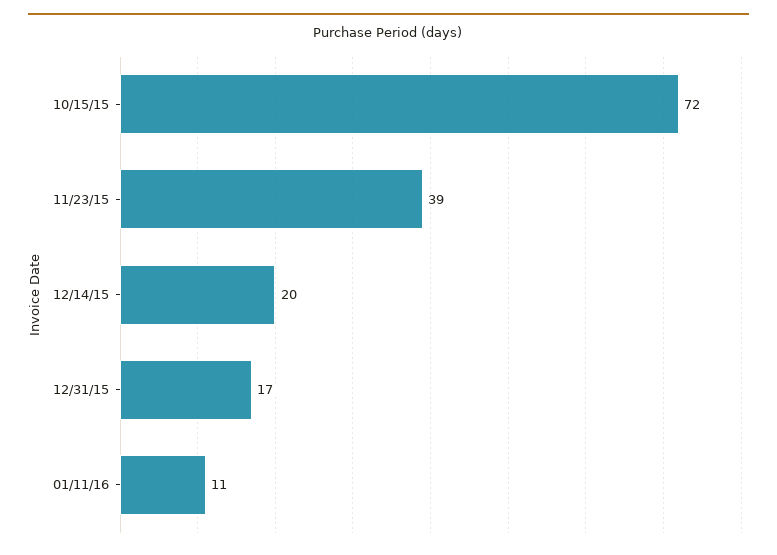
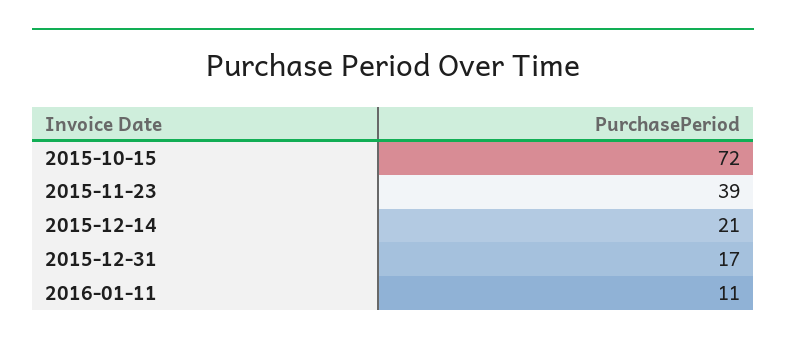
12/14/15: 20 -> 21

